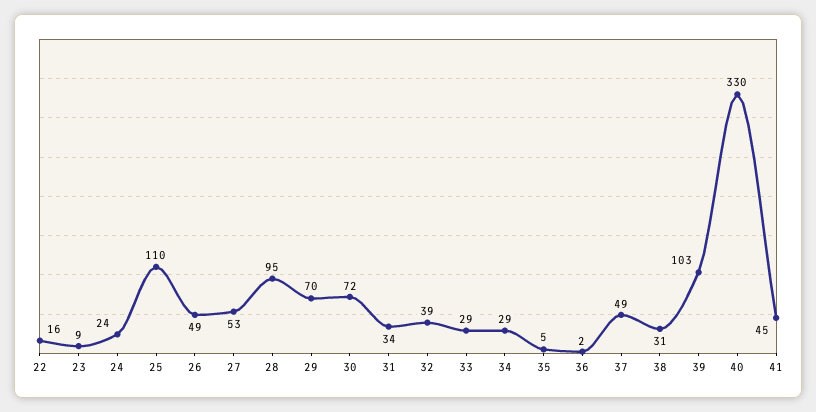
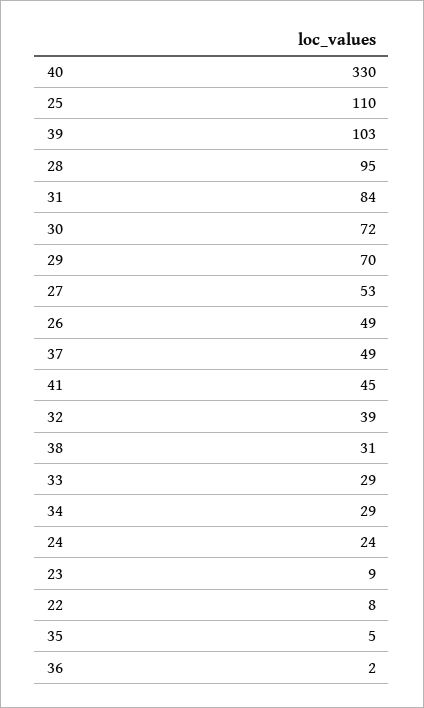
22: 16 -> 8
31: 34 -> 84

